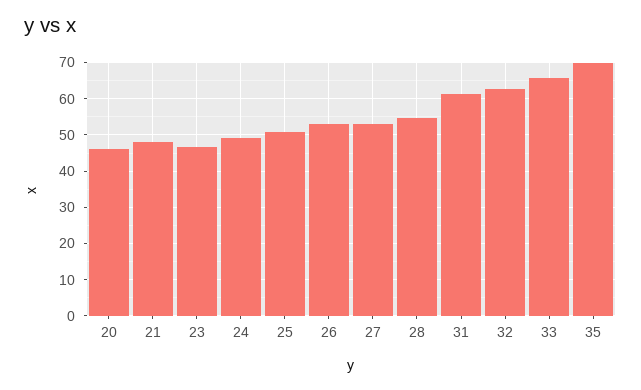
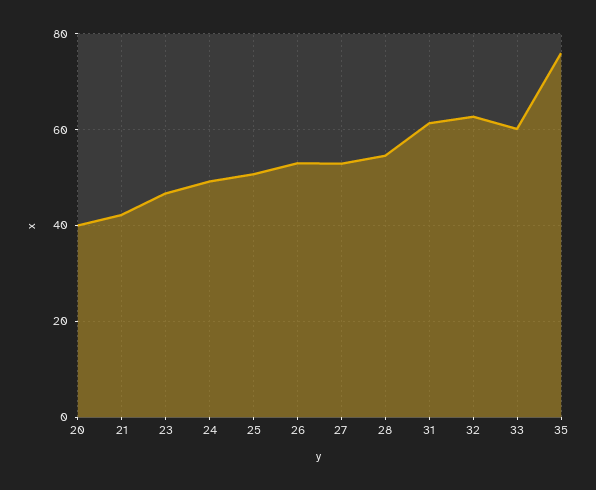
20: 46 -> 40
21: 48 -> 42
33: 66 -> 60
35: 70 -> 76

